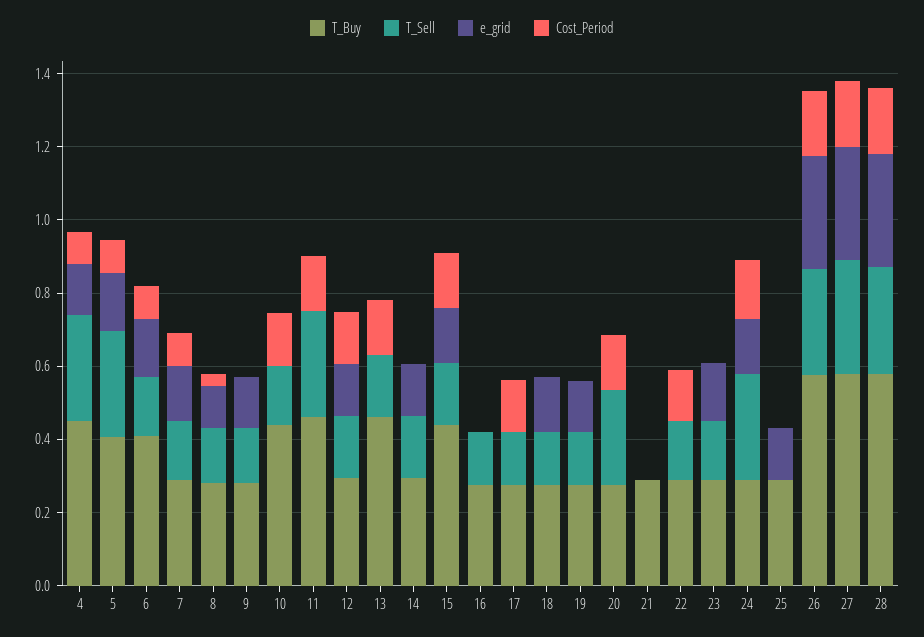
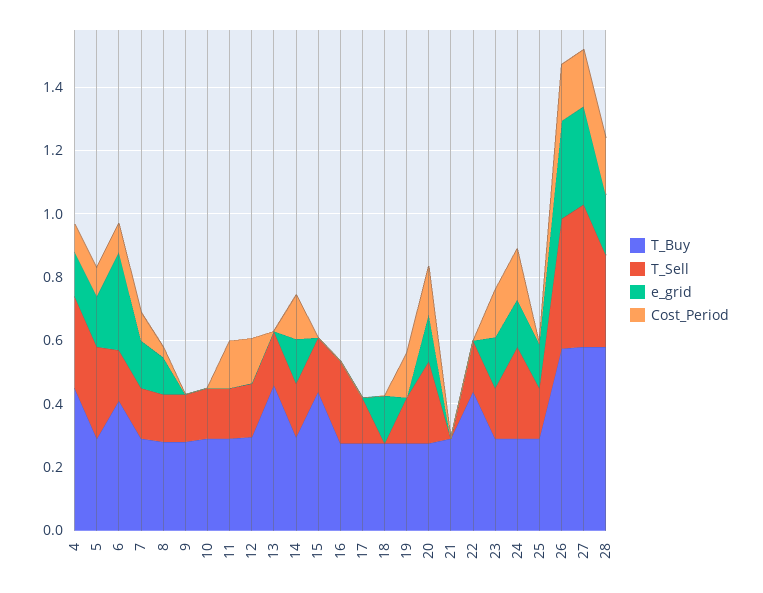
T_Buy, 5: 0.4 -> 0.3
e_grid, 6: 0.15 -> 0.3
e_grid, 9: 0.15 -> 0
T_Buy, 10: 0.45 -> 0.3
Cost_Period, 10: 0.15 -> 0
T_Buy, 11: 0.45 -> 0.3
T_Sell, 11: 0.3 -> 0.15
e_grid, 12: 0.15 -> 0
Cost_Period, 13: 0.15 -> 0
Cost_Period, 14: 0 -> 0.15
e_grid, 15: 0.15 -> 0
Cost_Period, 15: 0.15 -> 0
T_Sell, 16: 0.15 -> 0.25
Cost_Period, 17: 0.15 -> 0
T_Sell, 18: 0.15 -> 0
e_grid, 19: 0.15 -> 0
Cost_Period, 19: 0 -> 0.15
e_grid, 20: 0 -> 0.15
T_Buy, 22: 0.3 -> 0.45
Cost_Period, 22: 0.15 -> 0
Cost_Period, 23: 0 -> 0.15
T_Sell, 25: 0 -> 0.15
T_Sell, 26: 0.3 -> 0.4
T_Sell, 27: 0.3 -> 0.45
e_grid, 28: 0.3 -> 0.2

